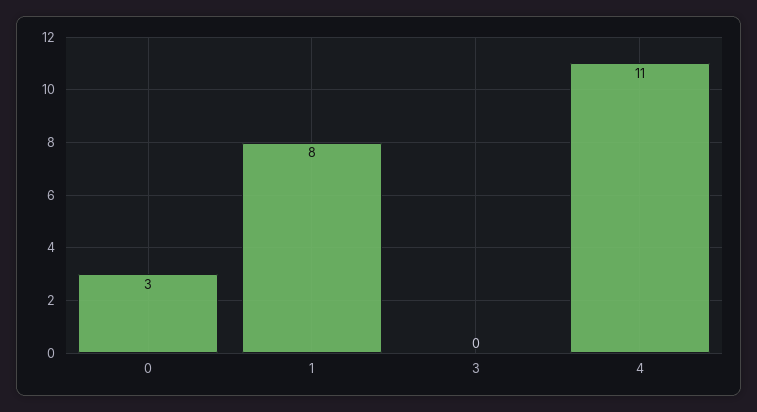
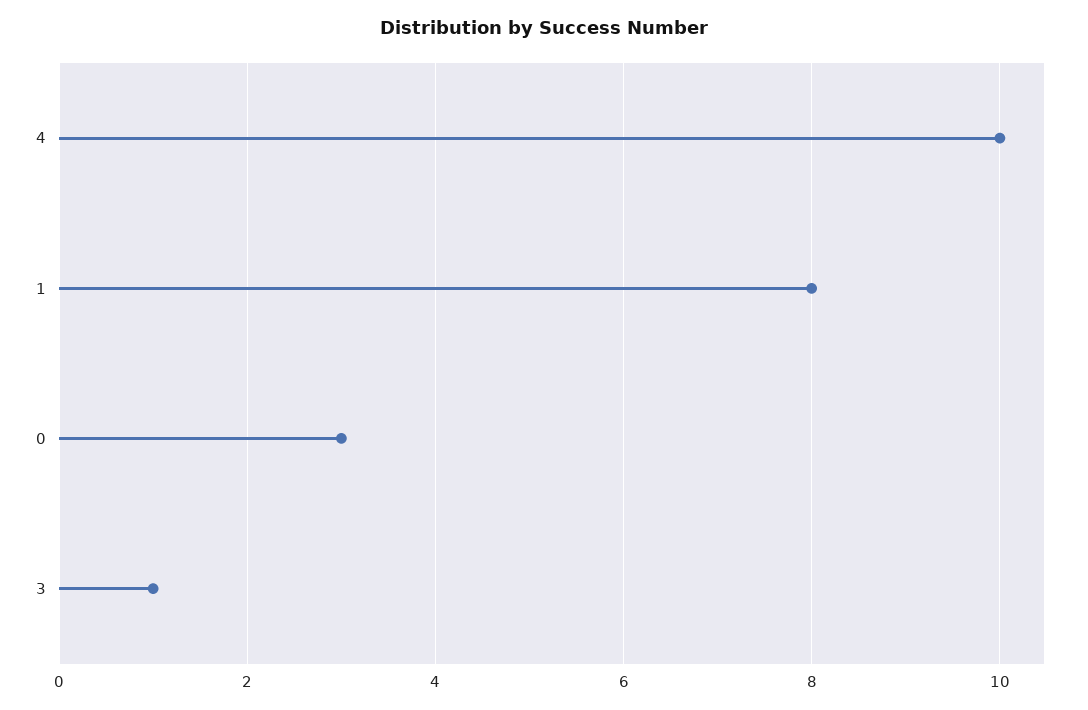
3: 0 -> 1
4: 11 -> 10

